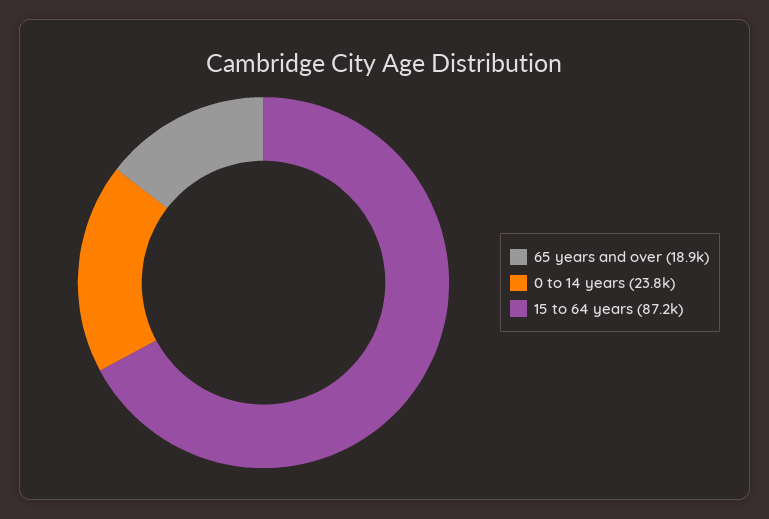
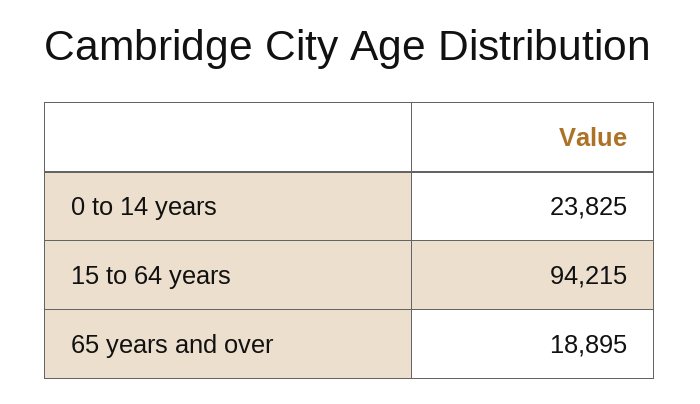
15 to 64 years: 87200 -> 94215

